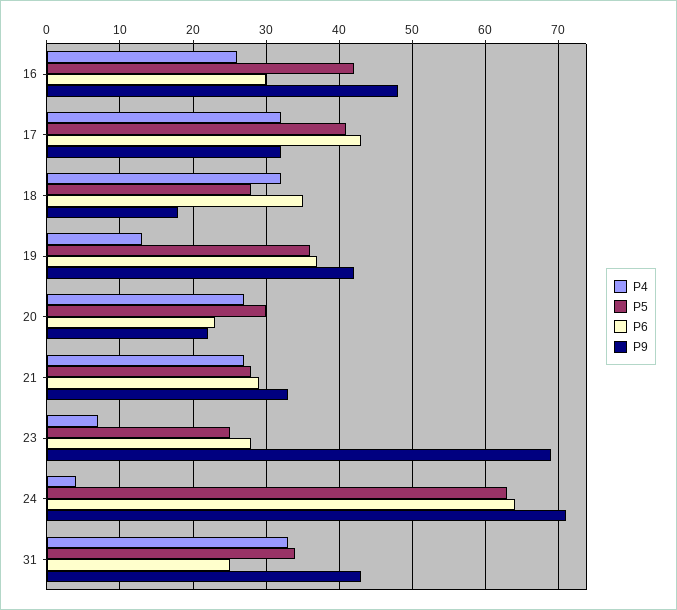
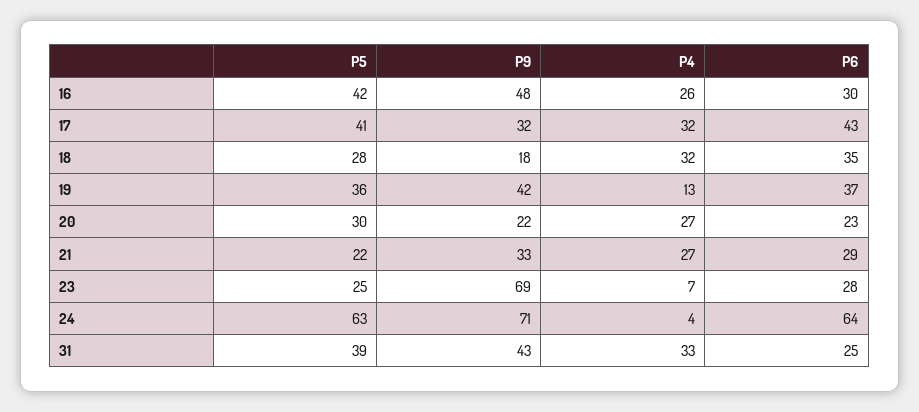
P5, 21: 28 -> 22
P5, 31: 34 -> 39

